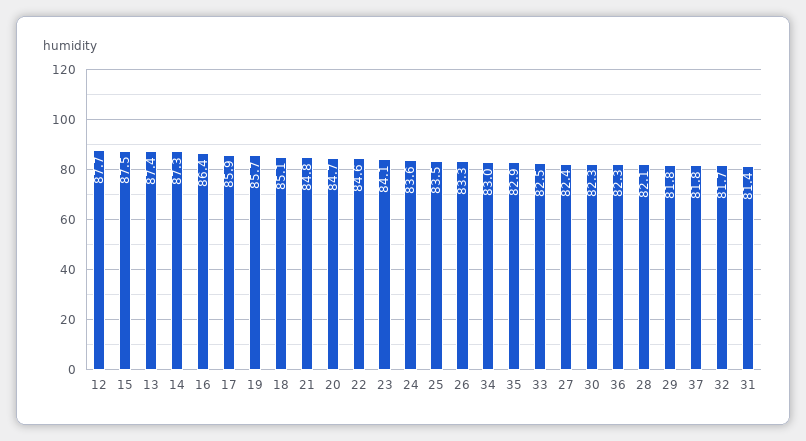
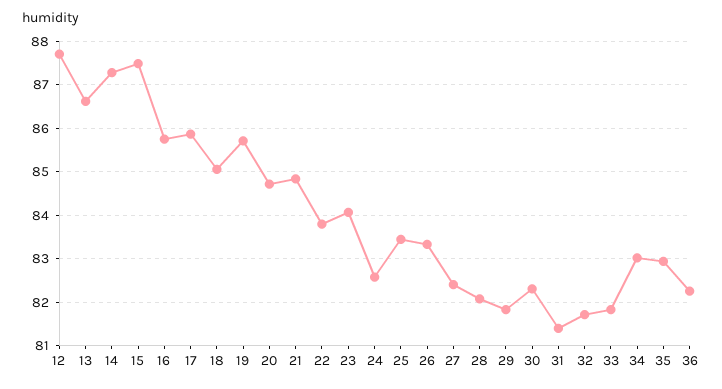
13: 87.4 -> 86.6
16: 86.4 -> 85.8
22: 84.6 -> 83.8
24: 83.6 -> 82.6
33: 82.5 -> 81.8
37: 81.8 -> none

